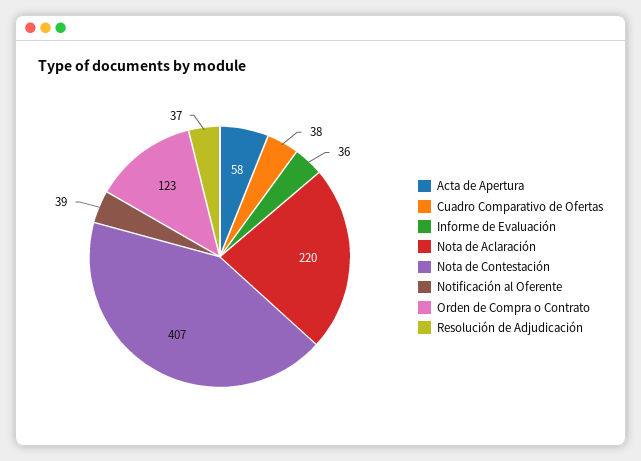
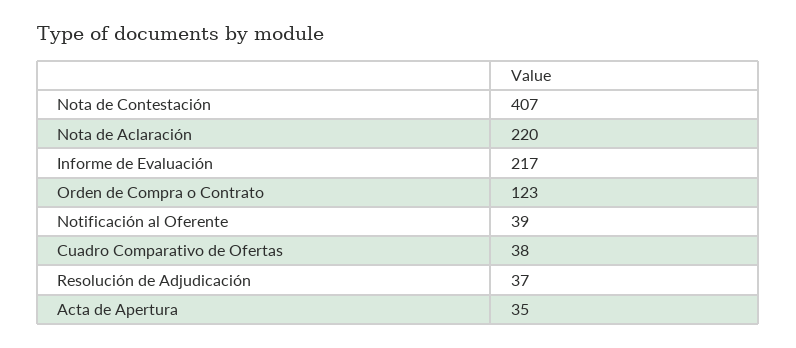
Acta de Apertura: 58 -> 35
Informe de Evaluación: 36 -> 217

